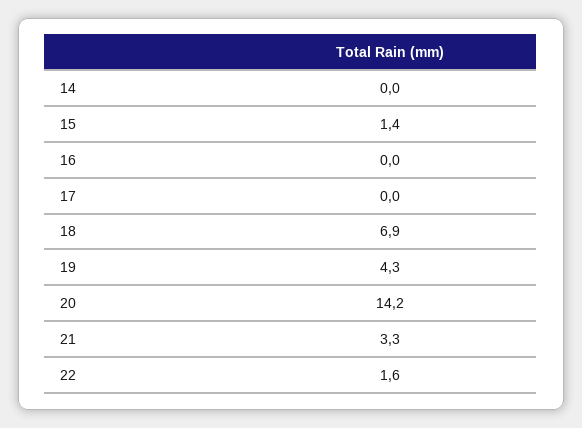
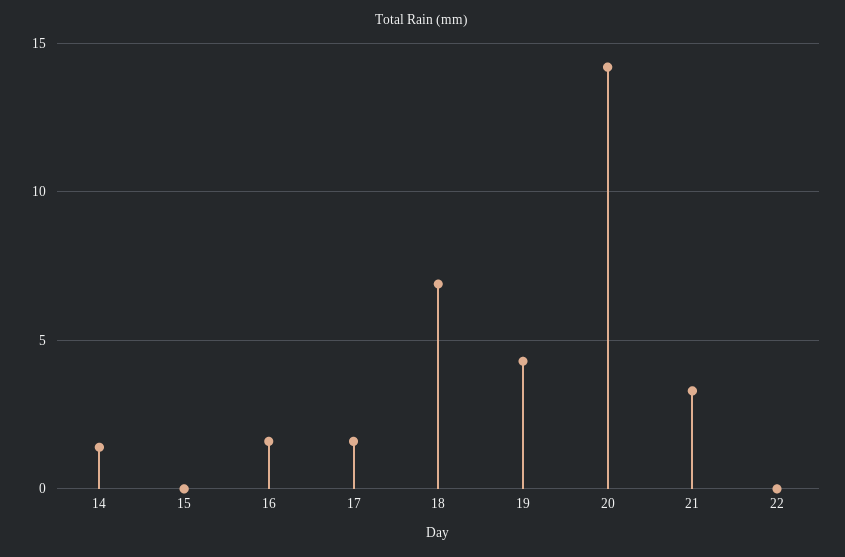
14: 0 -> 1.5
15: 1.4 -> 0
16: 0 -> 1.5
17: 0 -> 1.5
22: 1.6 -> 0

